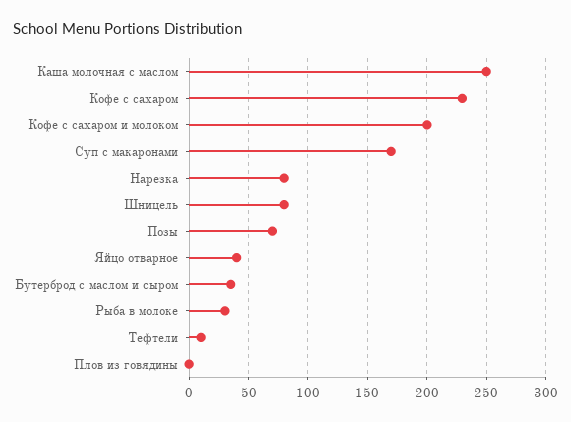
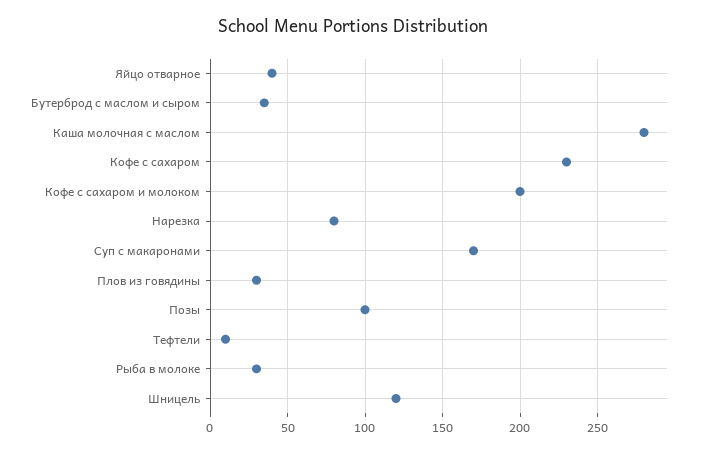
Каша молочная с маслом: 250 -> 280
Шницель: 80 -> 120
Позы: 70 -> 100
Плов из говядины: 0 -> 30

